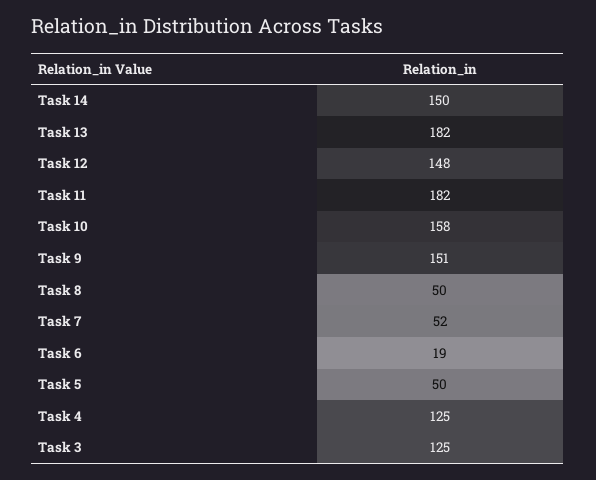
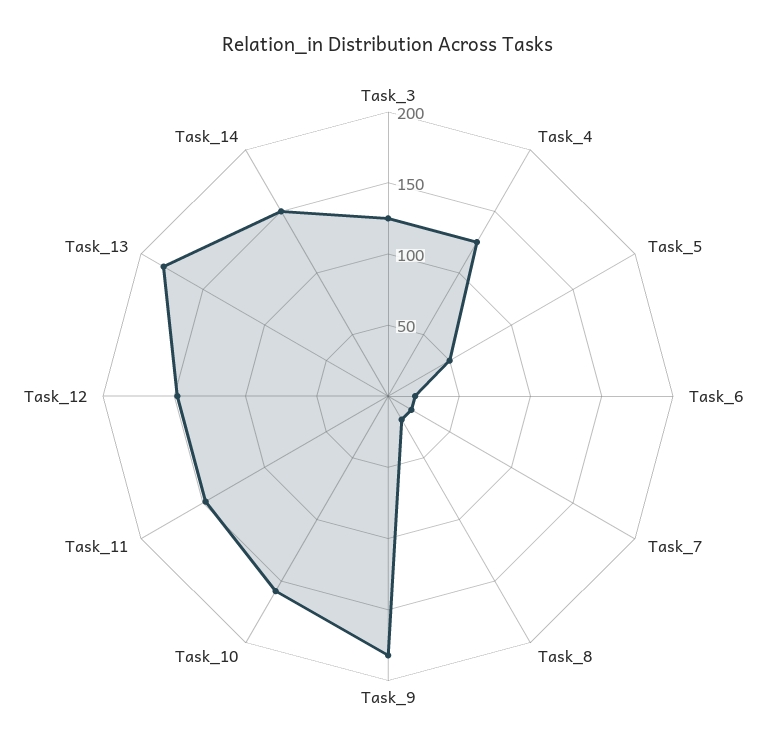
Task 11: 182 -> 150
Task 9: 151 -> 180
Task 8: 50 -> 20
Task 7: 52 -> 20

